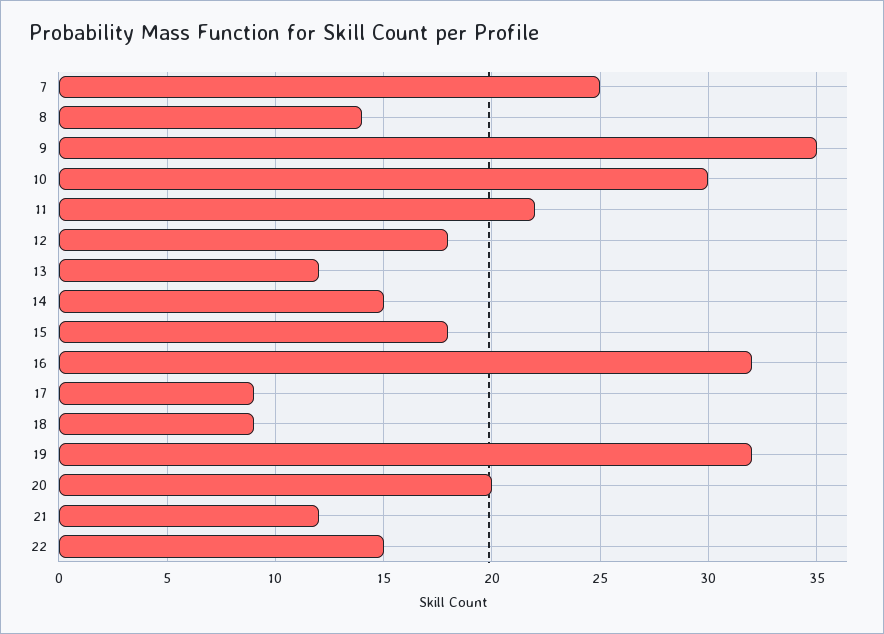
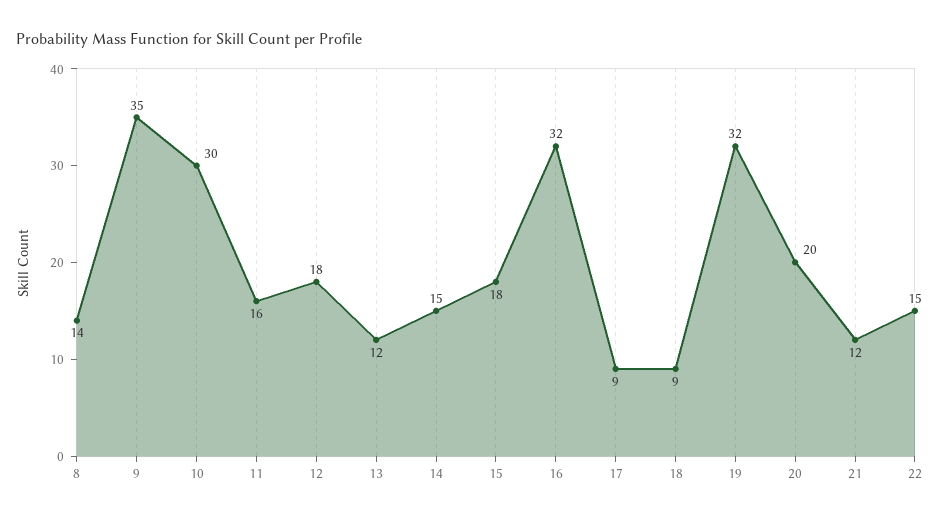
7: 25 -> none
11: 22 -> 16

